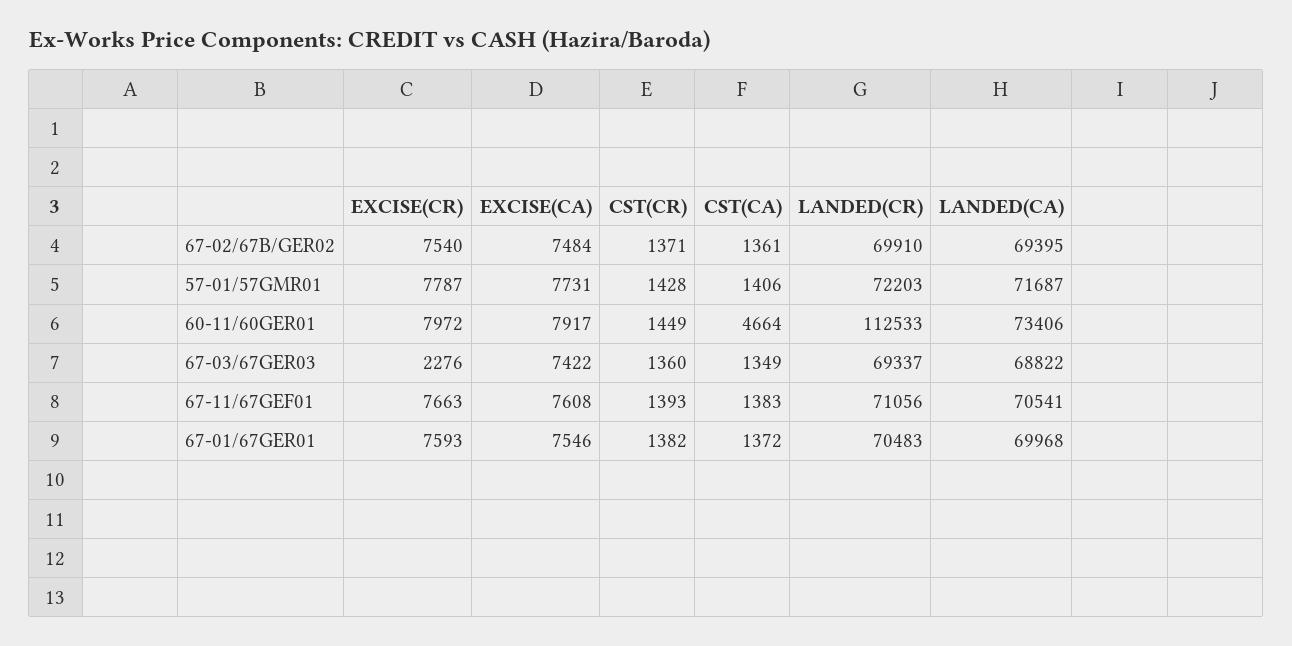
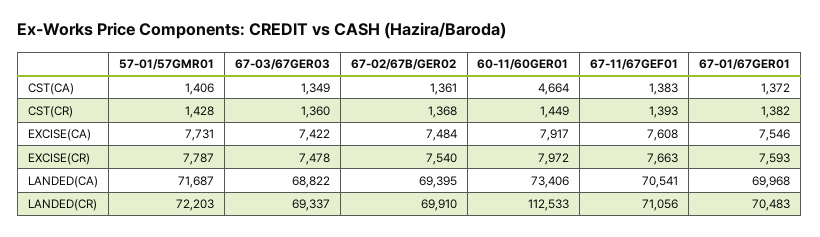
CST(CR), 67-02/67B/GER02: 1371 -> 1368
EXCISE(CR), 67-03/67GER03: 2276 -> 7478

